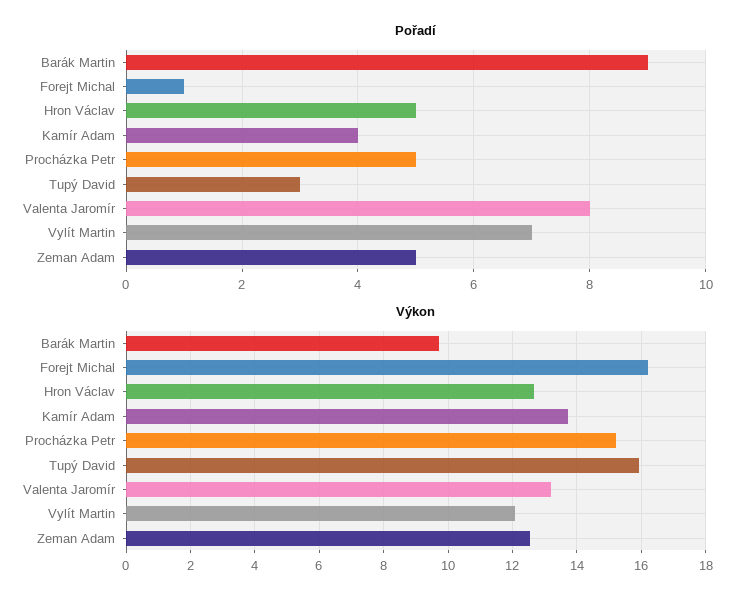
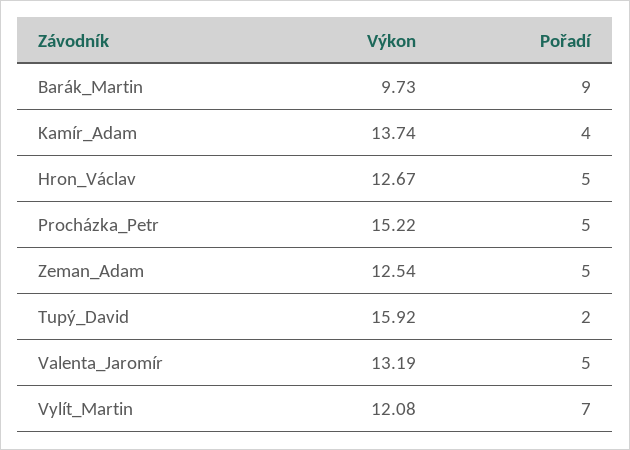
Pořadí, Forejt Michal: 1 -> none
Pořadí, Tupý David: 3 -> 2
Pořadí, Valenta Jaromír: 8 -> 5
Výkon, Forejt Michal: 16.2 -> none

